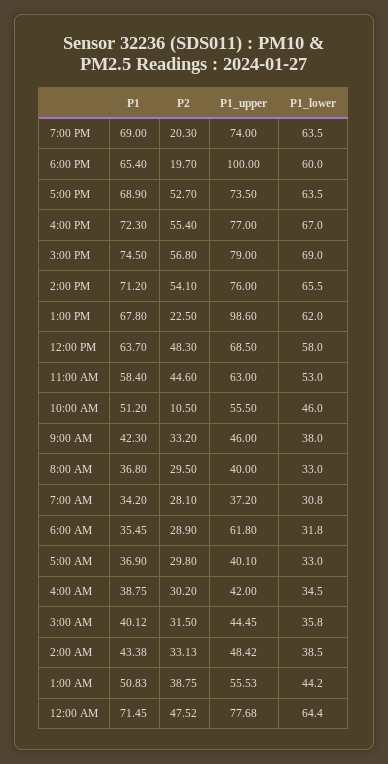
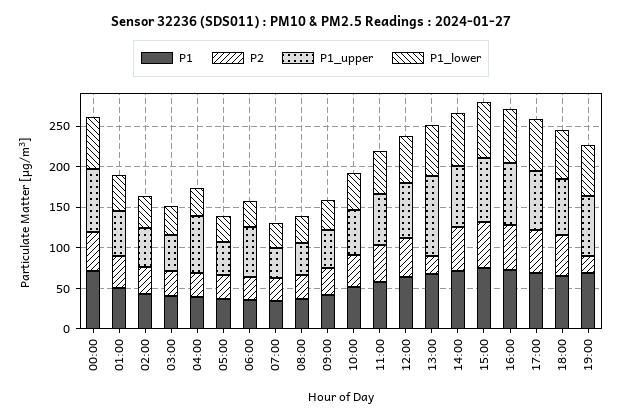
P2, 6:00 PM: 19.7 -> 50
P1_upper, 6:00 PM: 100 -> 70
P2, 10:00 AM: 10.5 -> 40
P1_upper, 4:00 AM: 42 -> 70

